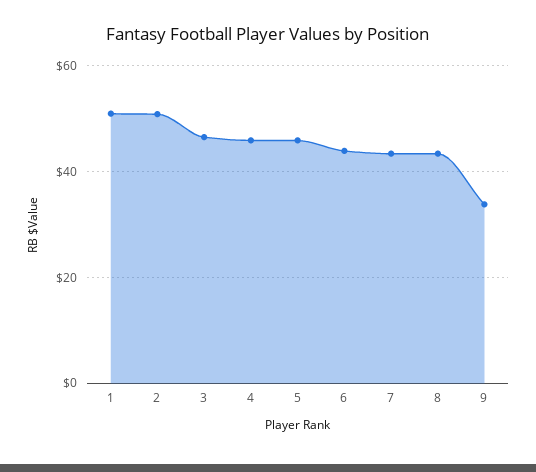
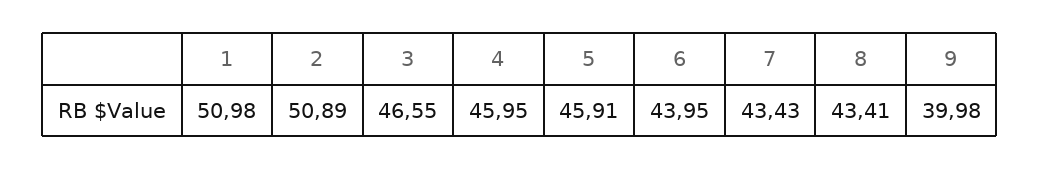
9: 34 -> 39.98

